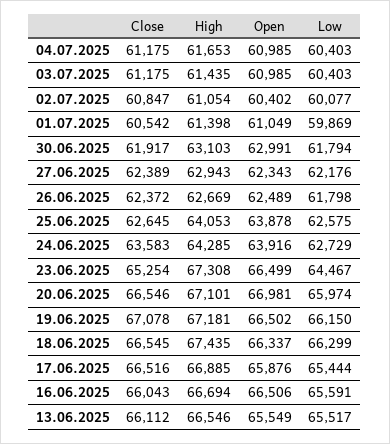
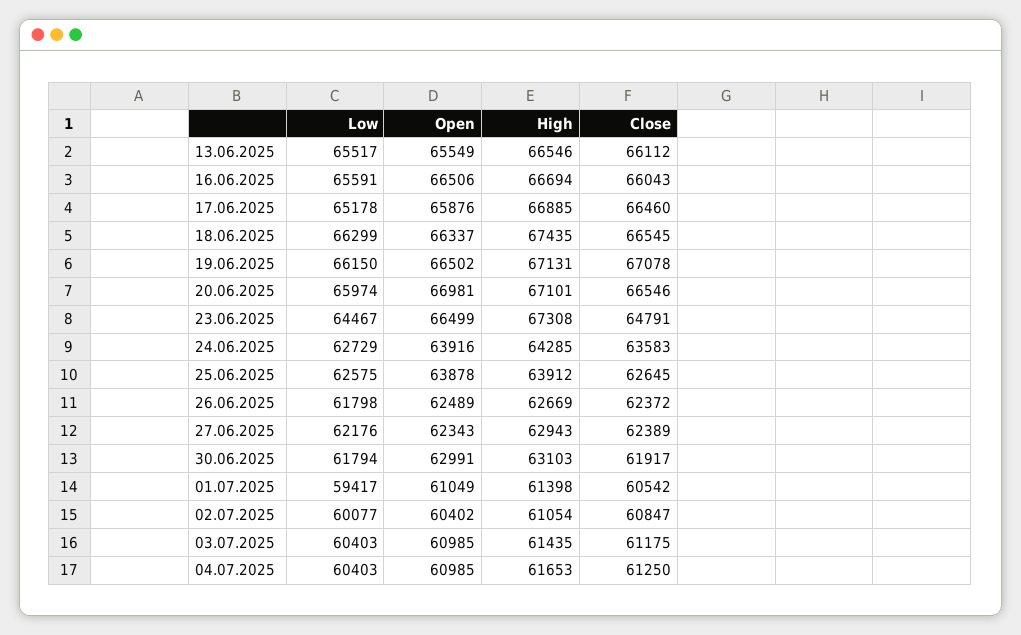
Close, 04.07.2025: 61175 -> 61250
Low, 01.07.2025: 59869 -> 59417
High, 25.06.2025: 64053 -> 63912
Close, 23.06.2025: 65254 -> 64791
High, 19.06.2025: 67181 -> 67131
Close, 17.06.2025: 66516 -> 66460
Low, 17.06.2025: 65444 -> 65178

